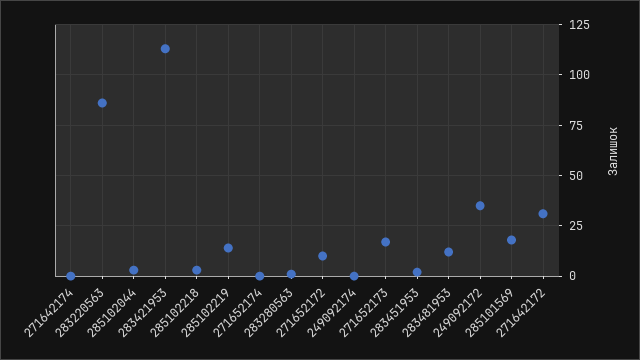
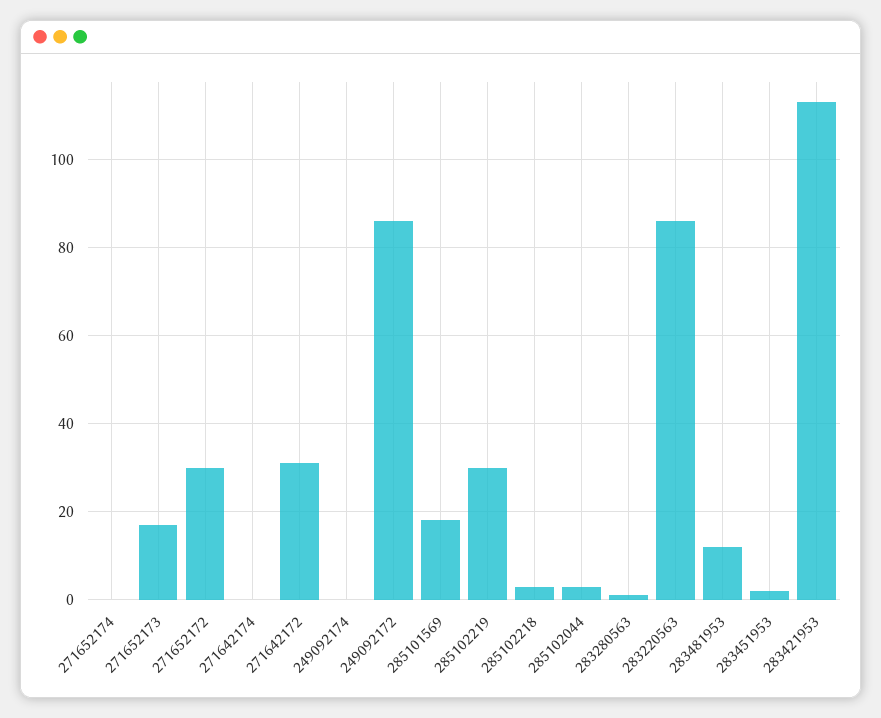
285102219: 15 -> 30
271652172: 10 -> 30
249092172: 35 -> 85

